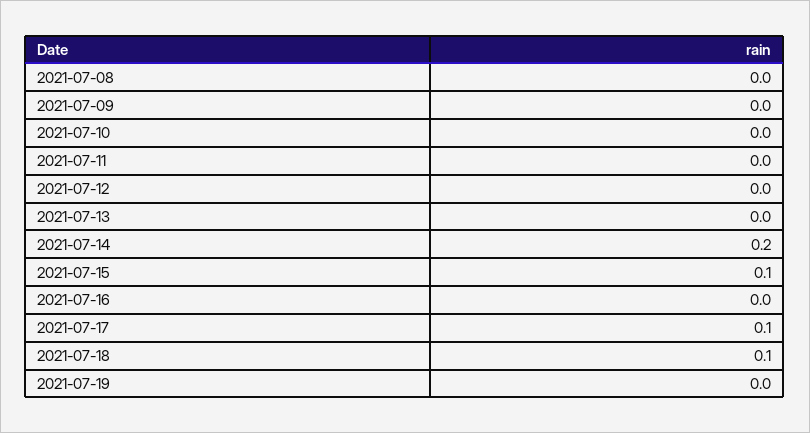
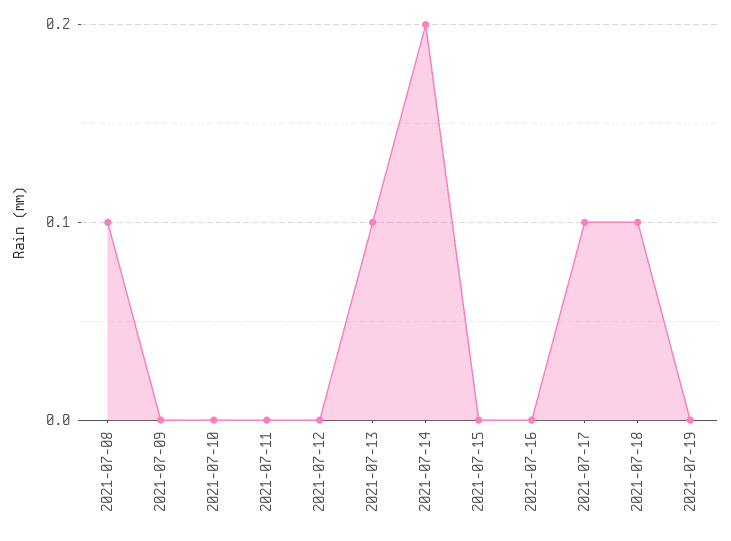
2021-07-08: 0 -> 0.1
2021-07-13: 0 -> 0.1
2021-07-15: 0.1 -> 0

